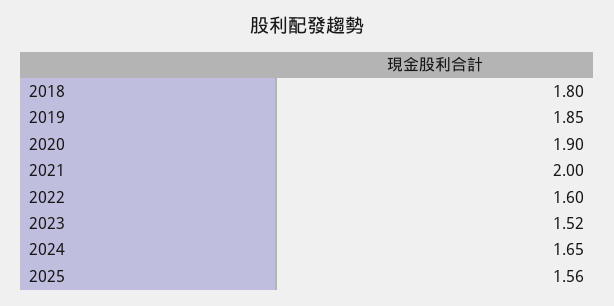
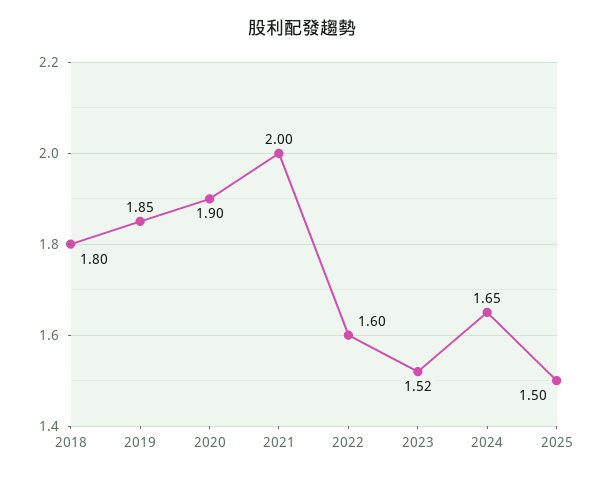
2025: 1.56 -> 1.5

